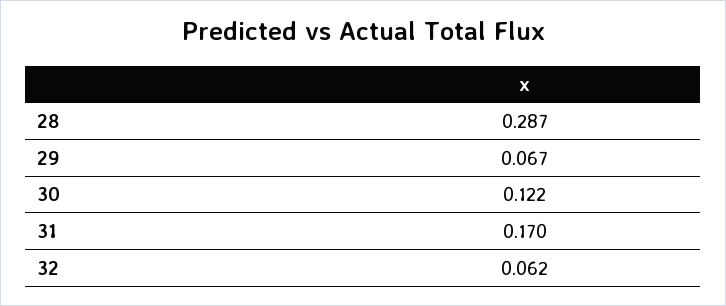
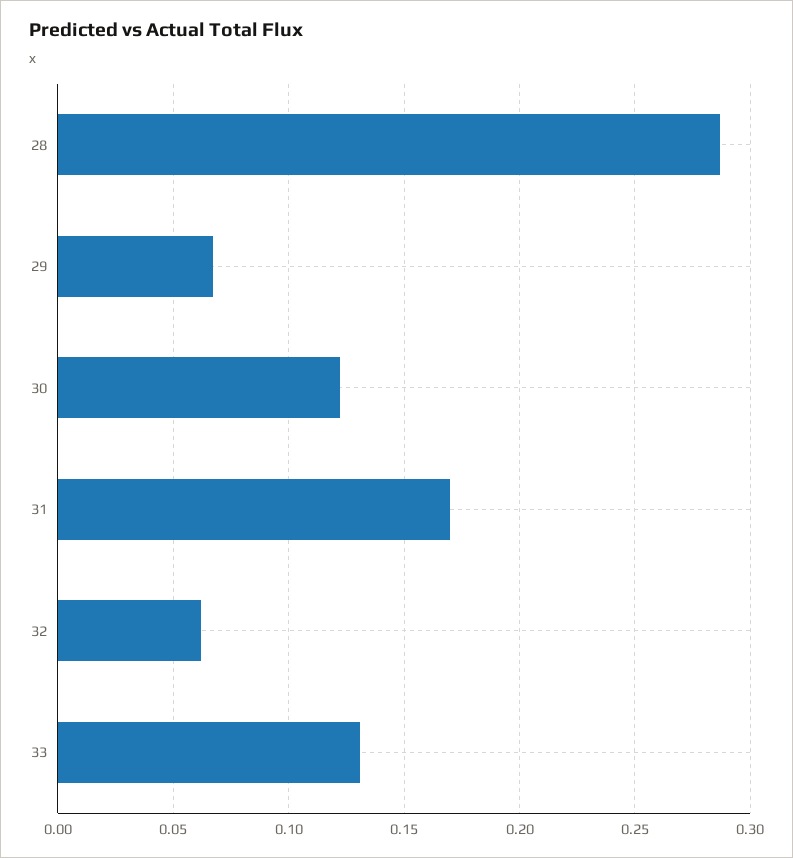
33: none -> 0.13

